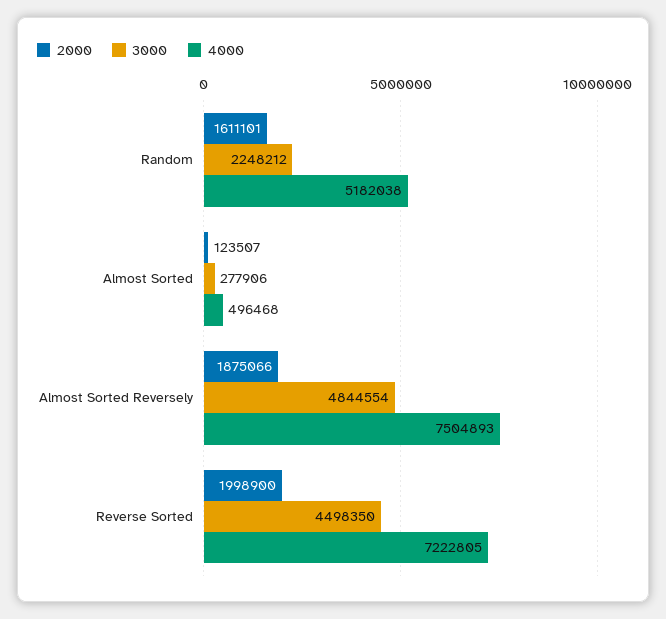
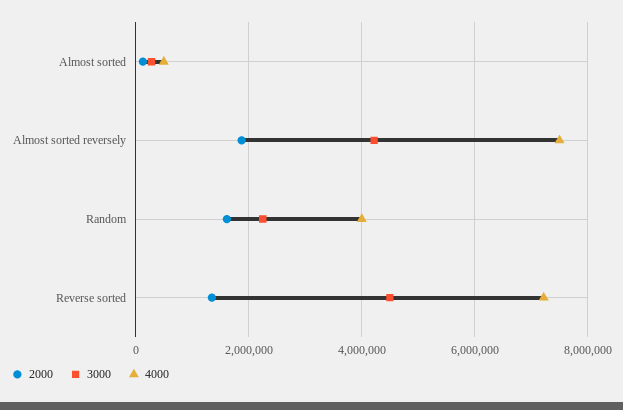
4000, Random: 5182038 -> 4000000
3000, Almost Sorted Reversely: 4844554 -> 4200000
2000, Reverse Sorted: 1998900 -> 1400000

